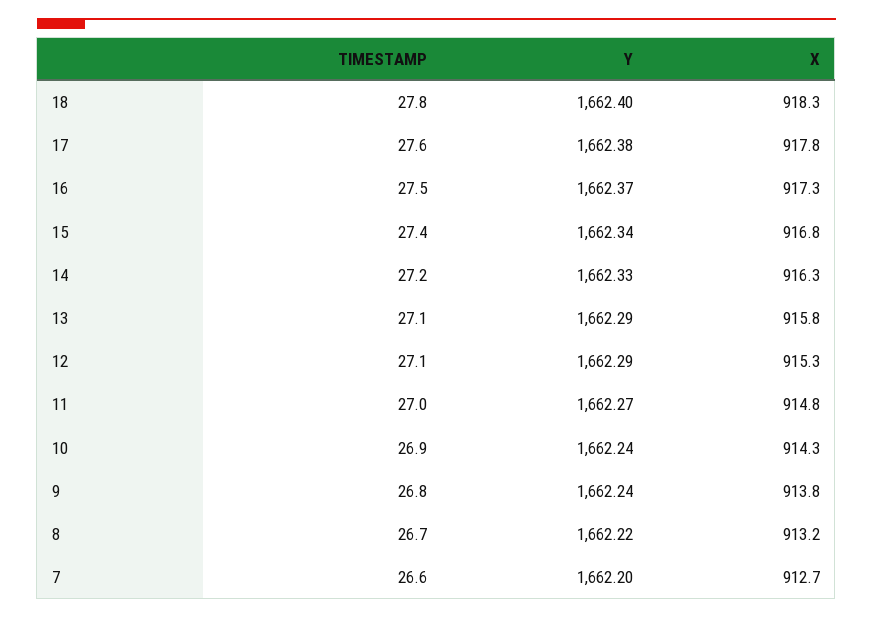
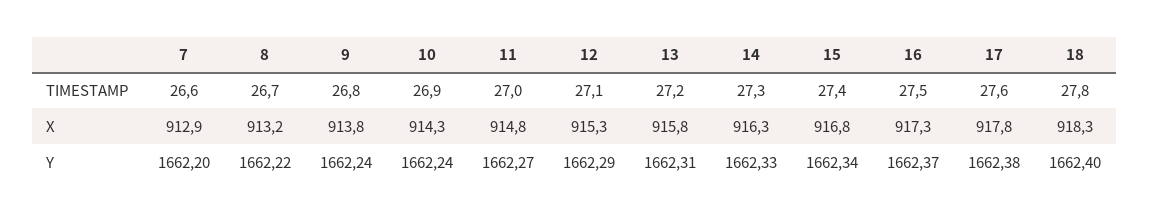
TIMESTAMP, 14: 27.2 -> 27.3
TIMESTAMP, 13: 27.1 -> 27.2
Y, 13: 1662.29 -> 1662.31
X, 7: 912.7 -> 912.9

